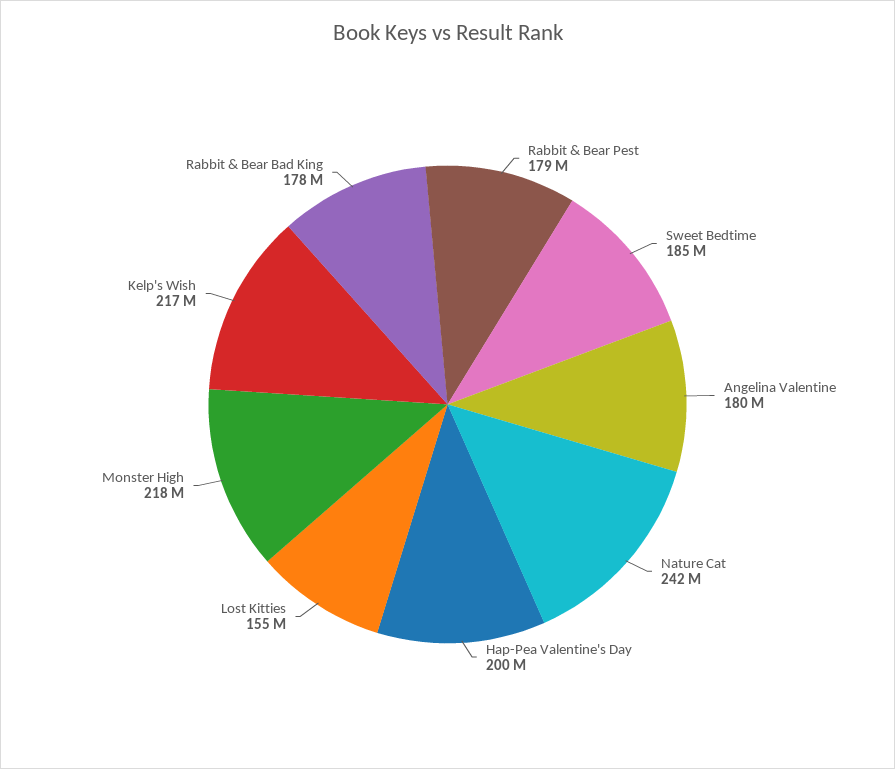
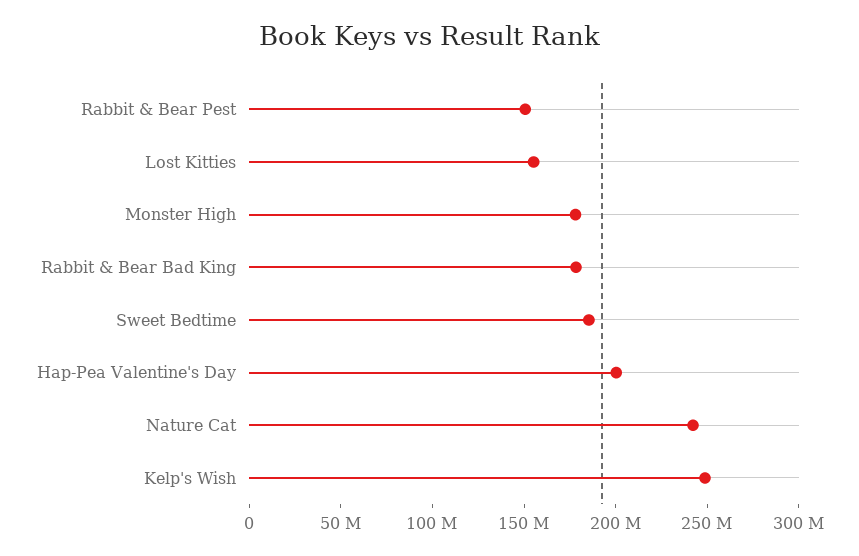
Rabbit & Bear Pest: 179000000 -> 150000000
Angelina Valentine: 180000000 -> none
Monster High: 218000000 -> 180000000
Kelp's Wish: 217000000 -> 250000000

